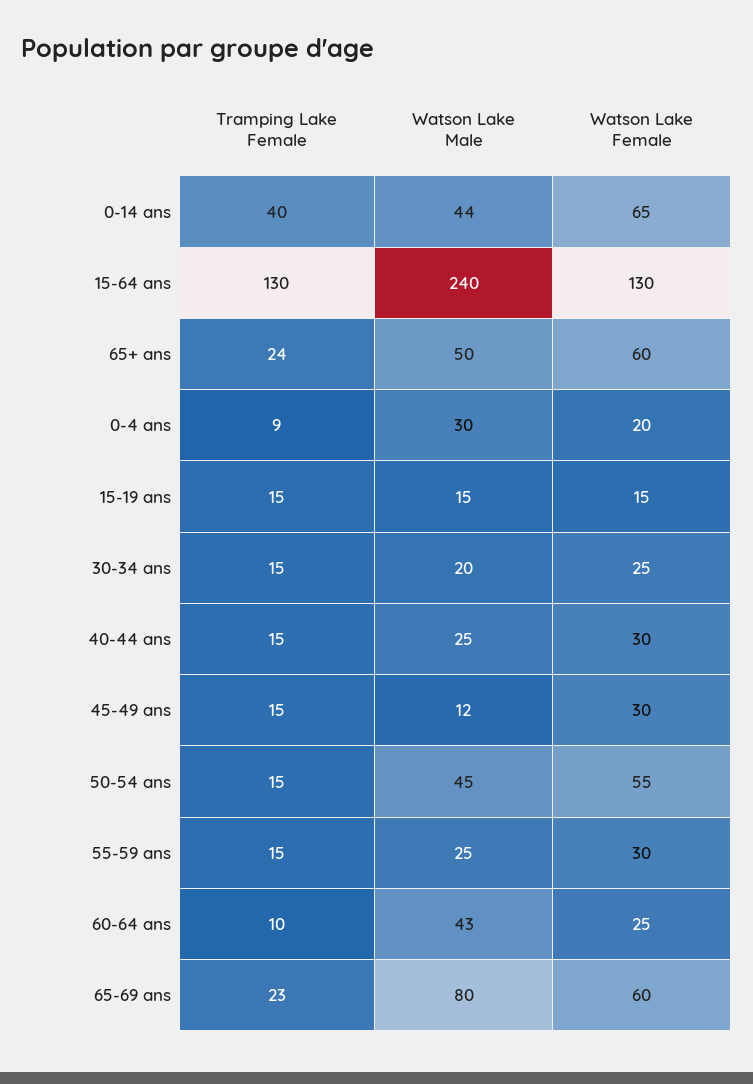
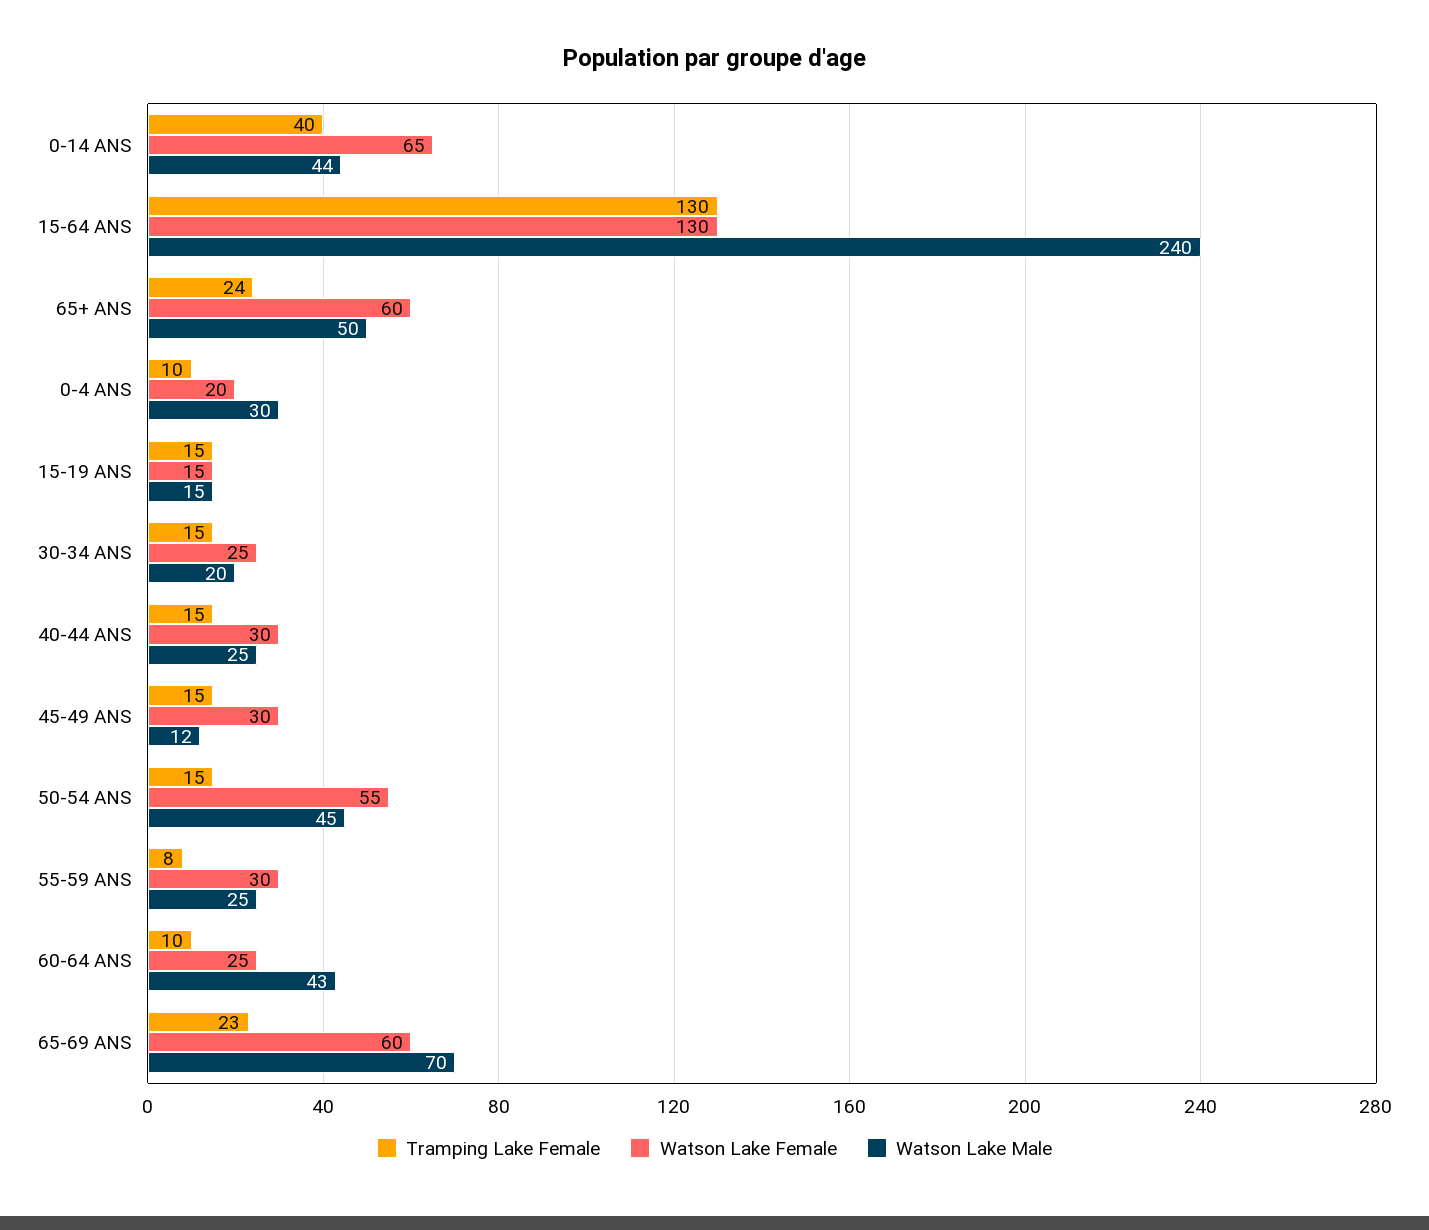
Tramping Lake Female, 0-4 ans: 9 -> 10
Tramping Lake Female, 55-59 ans: 15 -> 8
Watson Lake Male, 65-69 ans: 80 -> 70

